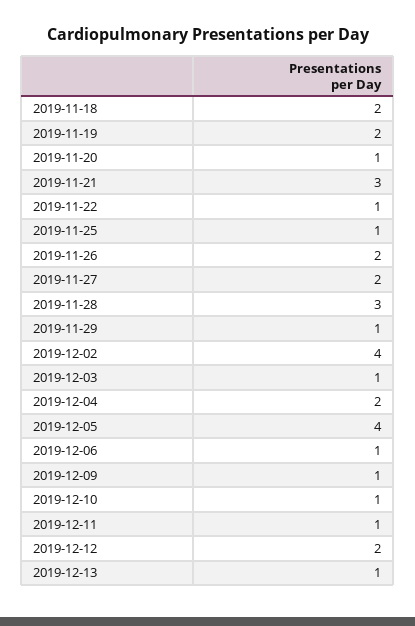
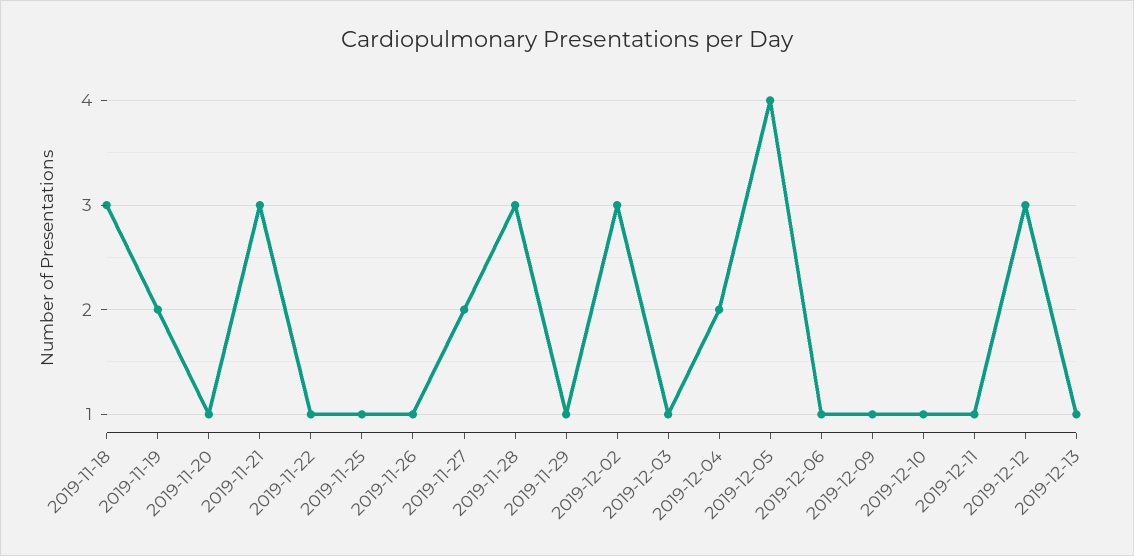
2019-11-18: 2 -> 3
2019-11-26: 2 -> 1
2019-12-02: 4 -> 3
2019-12-12: 2 -> 3

